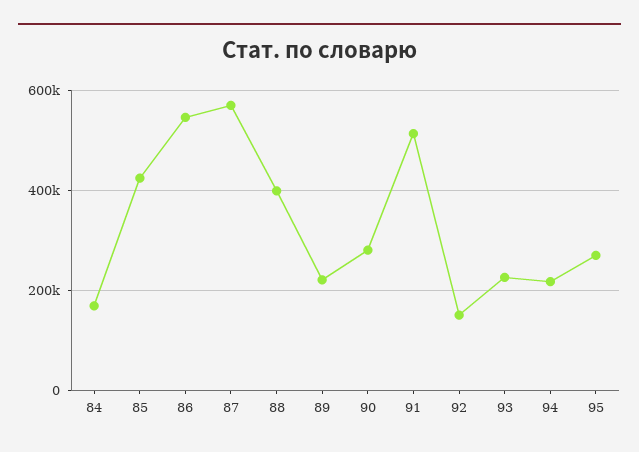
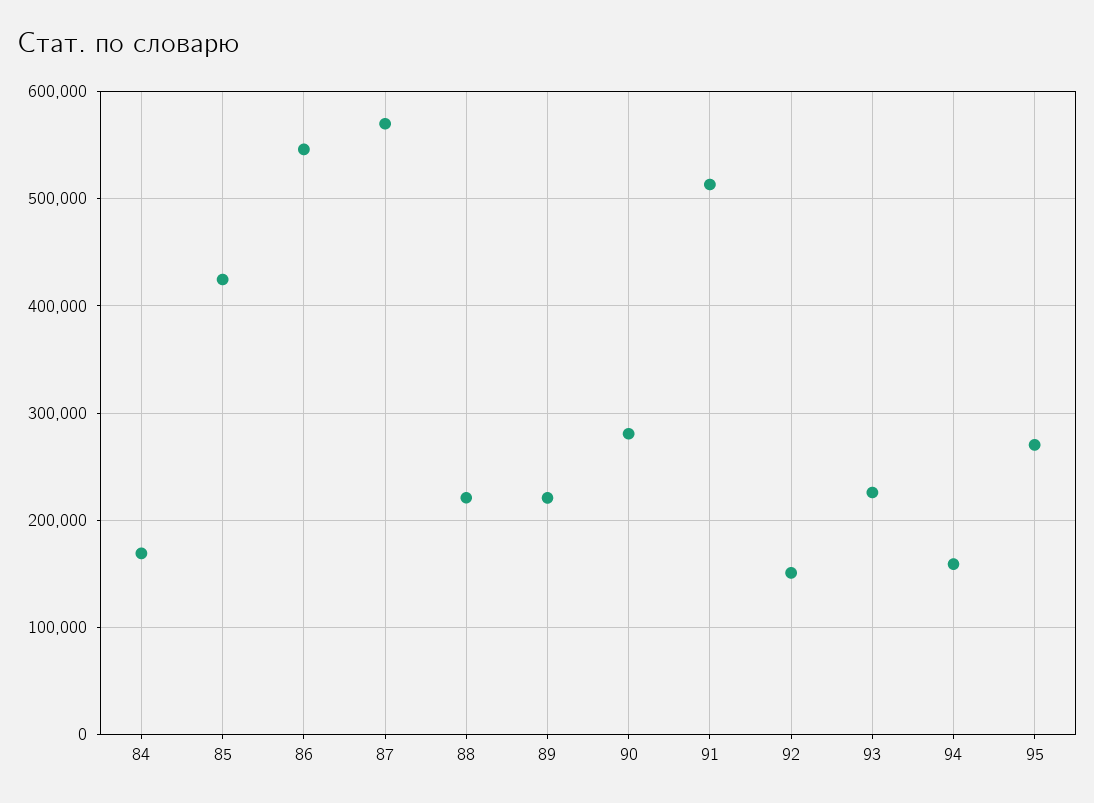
88: 400000 -> 220000
94: 220000 -> 160000

